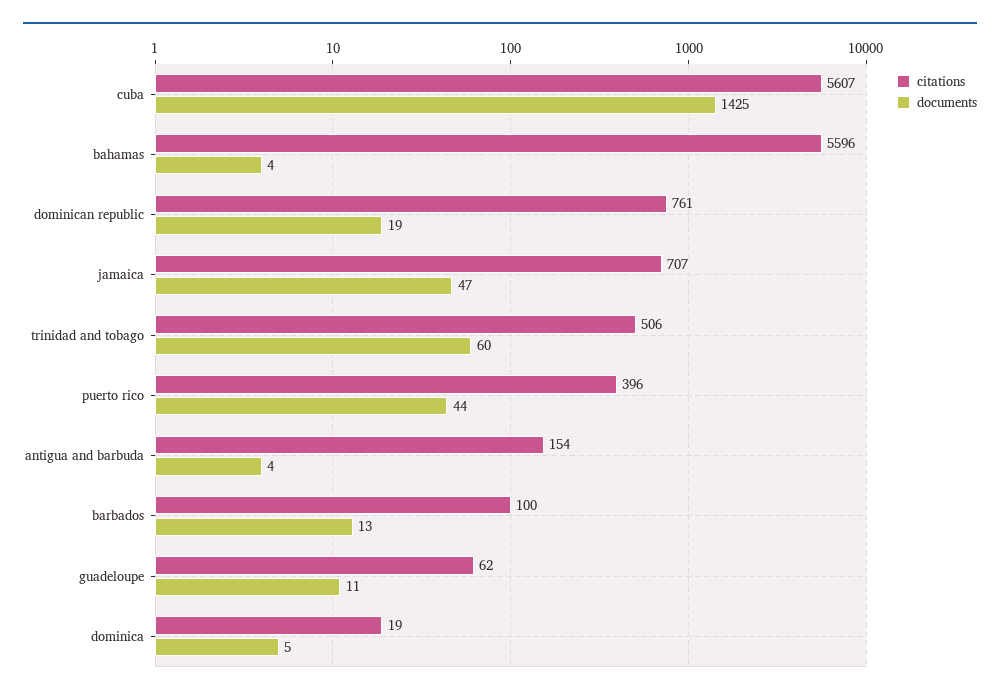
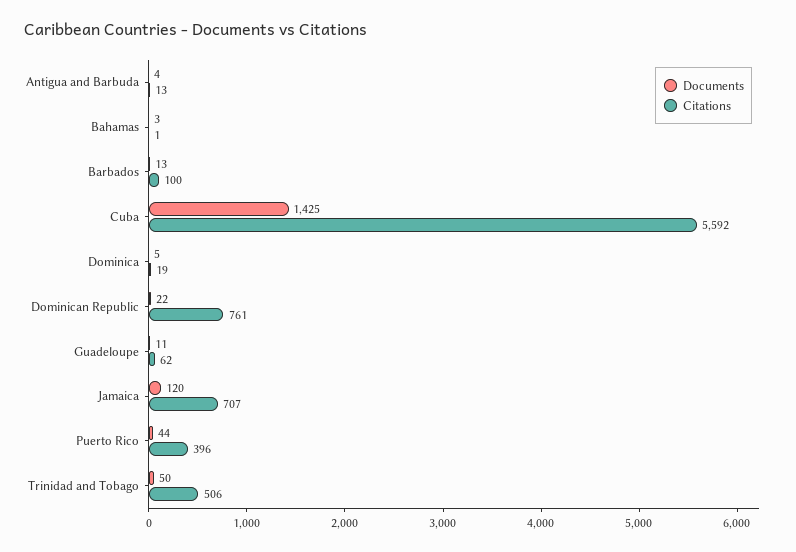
citations, cuba: 5607 -> 5592
citations, bahamas: 5596 -> 1
documents, bahamas: 4 -> 3
documents, dominican republic: 19 -> 22
documents, jamaica: 47 -> 120
documents, trinidad and tobago: 60 -> 50
citations, antigua and barbuda: 154 -> 13

